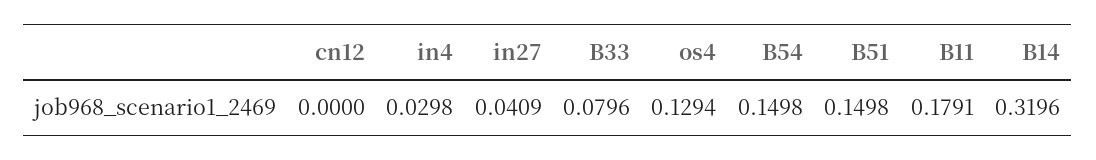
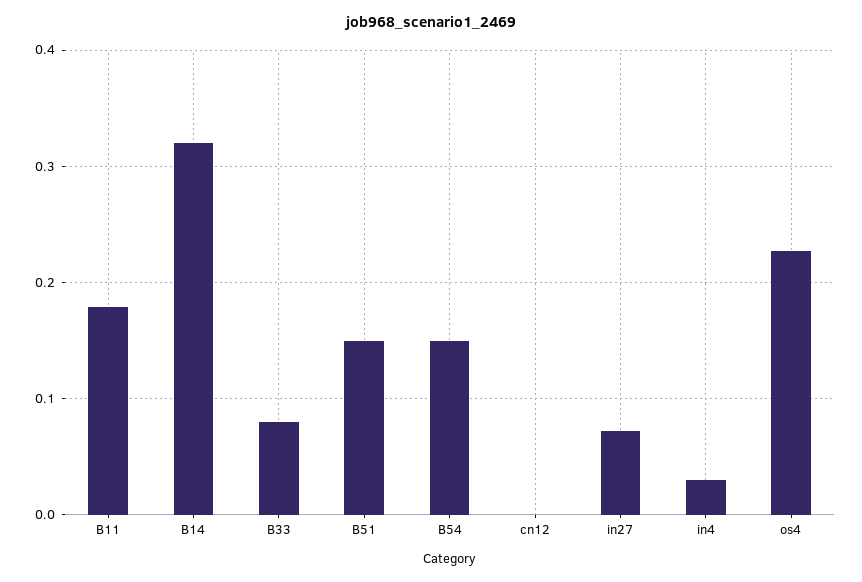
in27: 0.0409 -> 0.07
os4: 0.1294 -> 0.23

